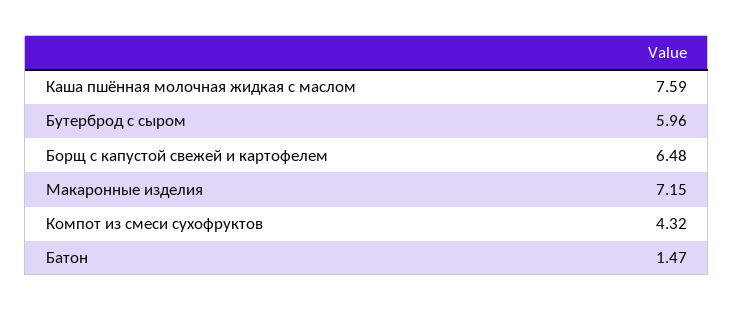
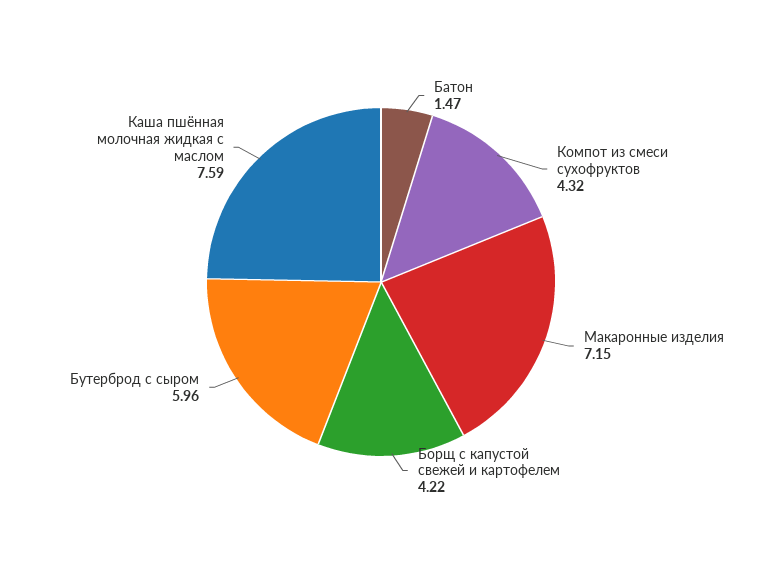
Борщ с капустой свежей и картофелем: 6.48 -> 4.22

